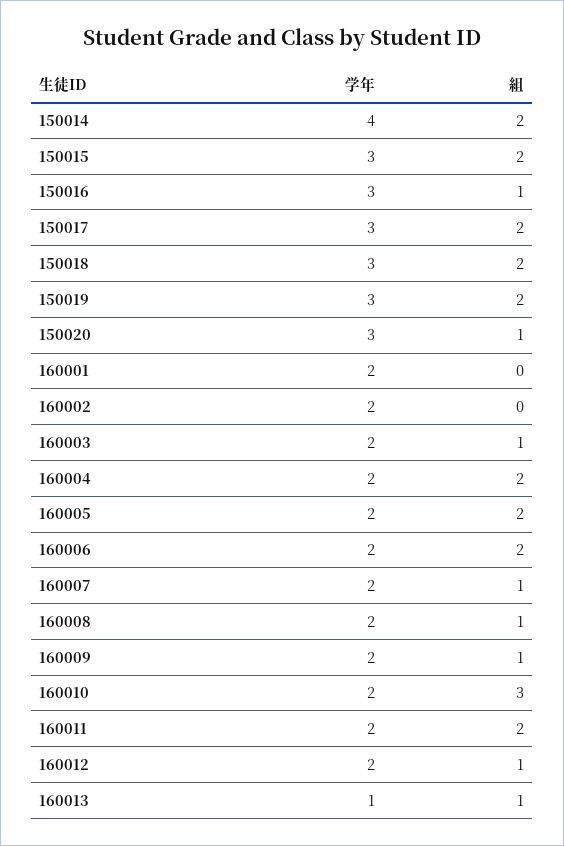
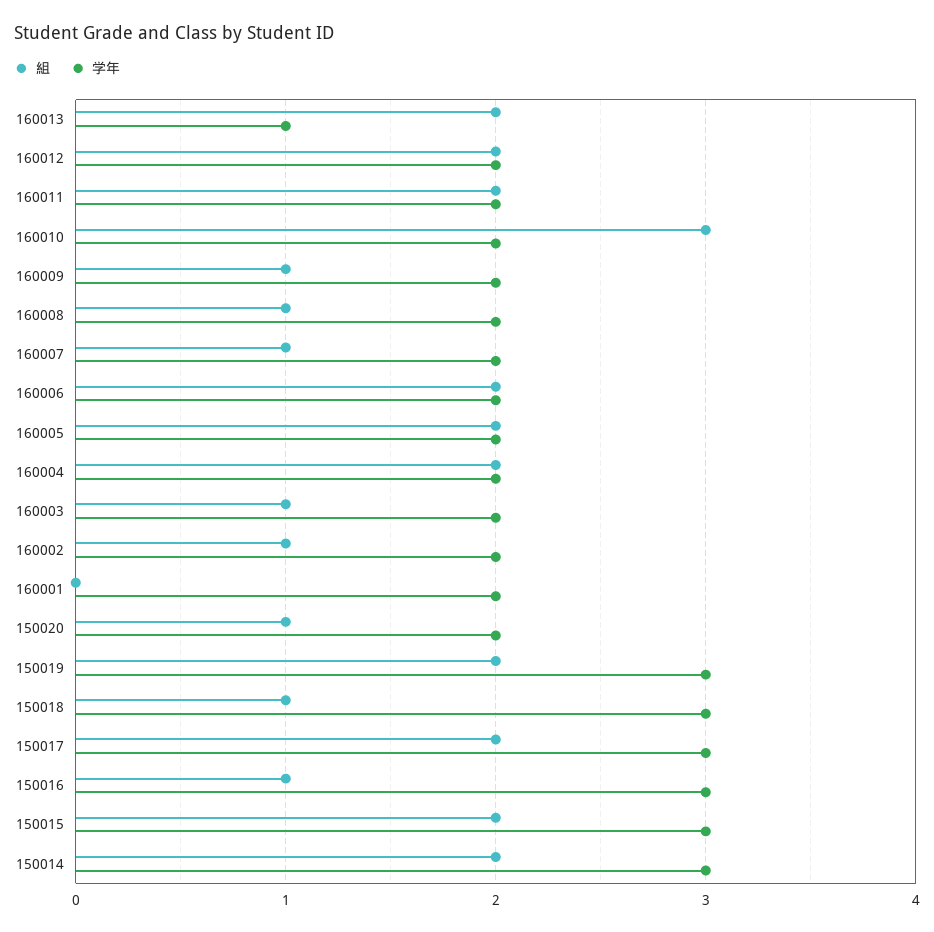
学年, 150014: 4 -> 3
組, 150018: 2 -> 1
学年, 150020: 3 -> 2
組, 160002: 0 -> 1
組, 160012: 1 -> 2
組, 160013: 1 -> 2

